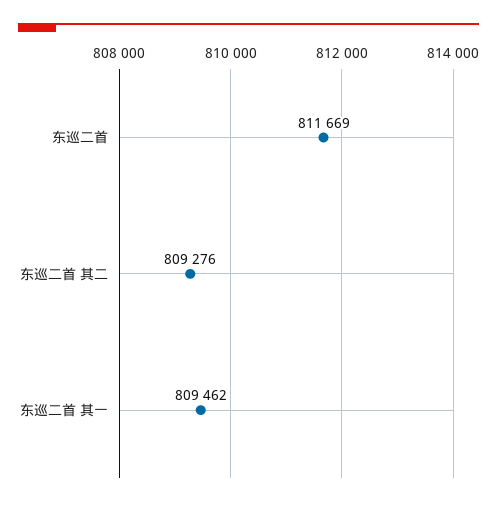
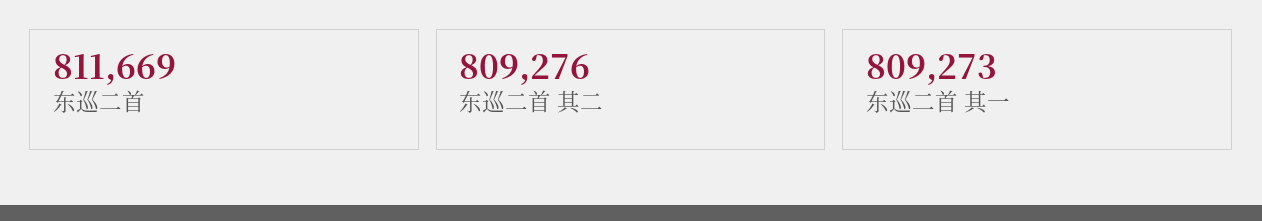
东巡二首 其一: 809462 -> 809273

